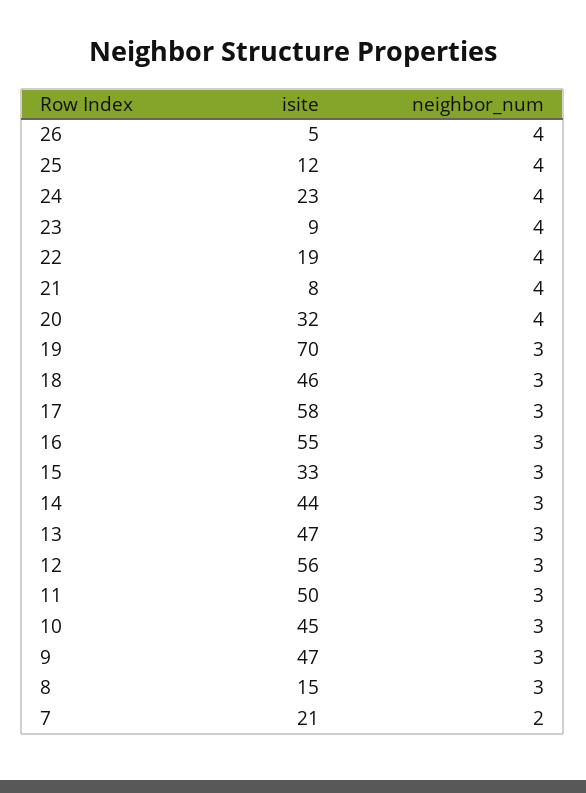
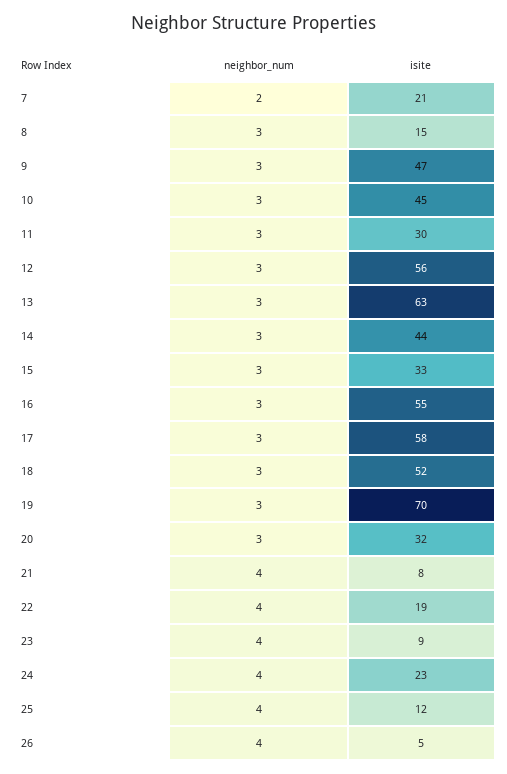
neighbor_num, 20: 4 -> 3
isite, 18: 46 -> 52
isite, 13: 47 -> 63
isite, 11: 50 -> 30

